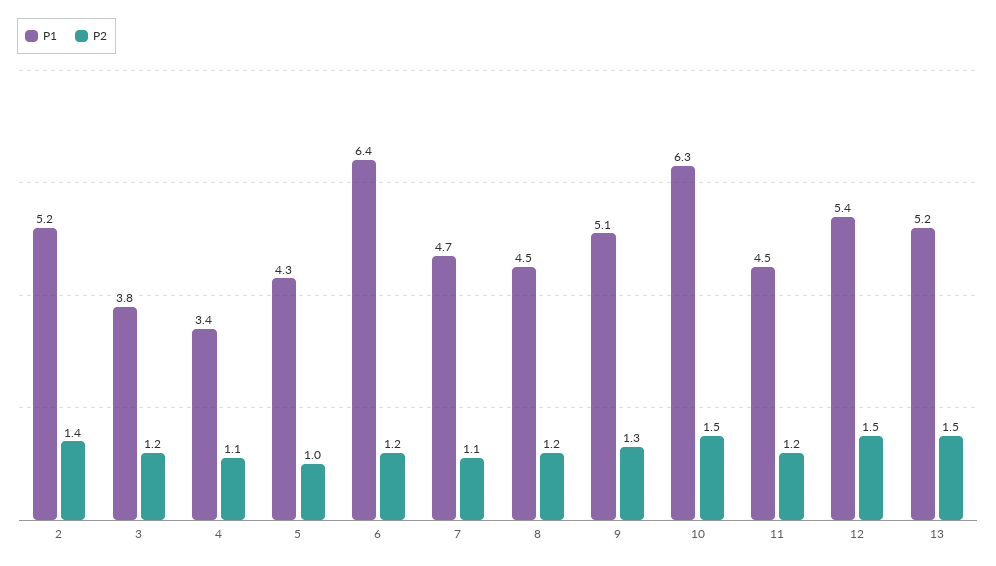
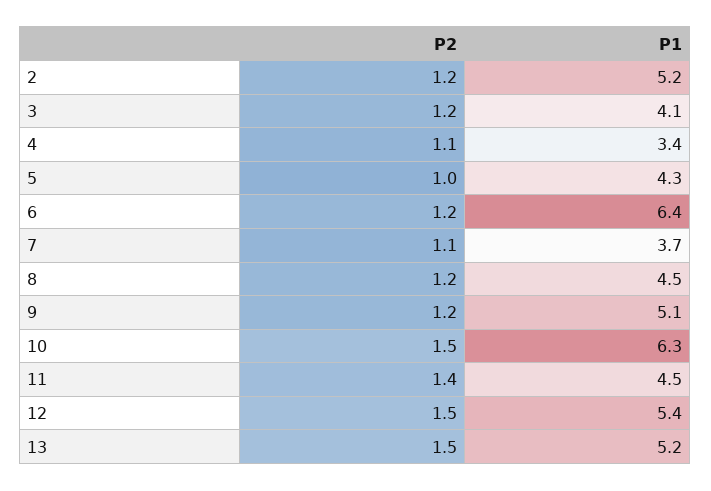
P2, 2: 1.4 -> 1.2
P1, 3: 3.8 -> 4.1
P1, 7: 4.7 -> 3.7
P2, 9: 1.3 -> 1.2
P2, 11: 1.2 -> 1.4

